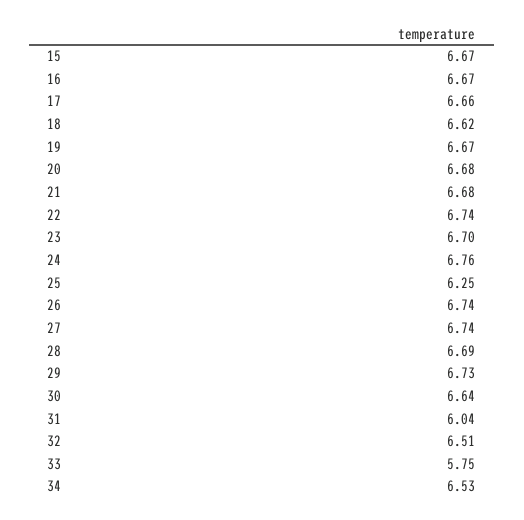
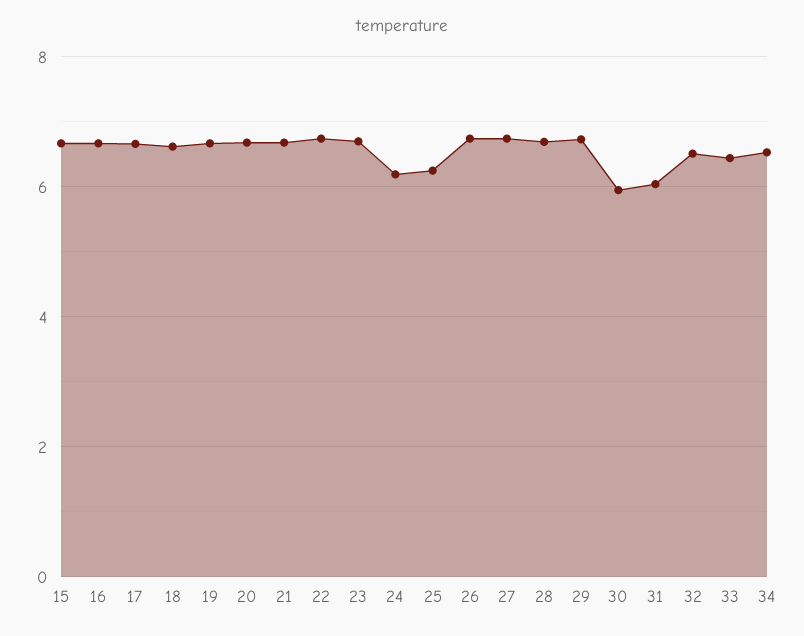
24: 6.76 -> 6.2
30: 6.64 -> 6
33: 5.75 -> 6.4

